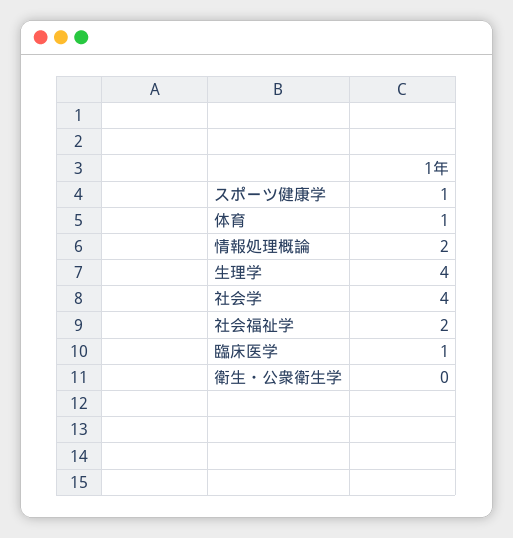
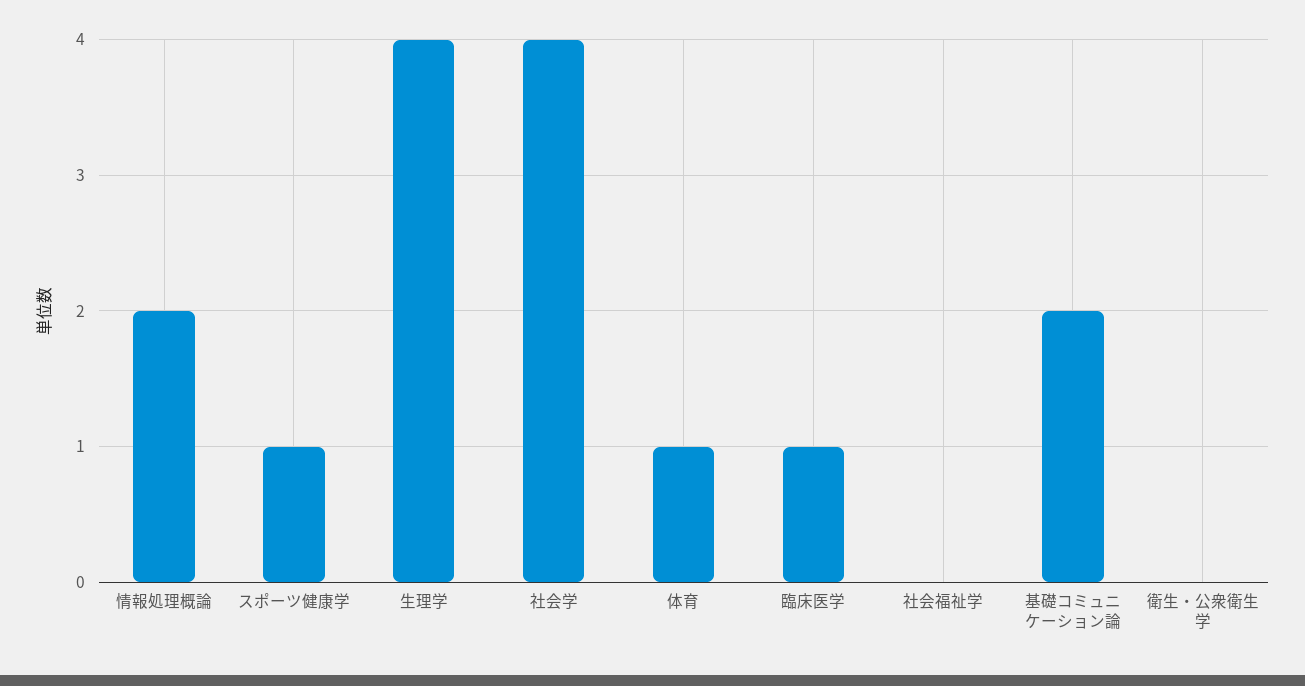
社会福祉学: 2 -> 0
基礎コミュニケーション論: none -> 2

